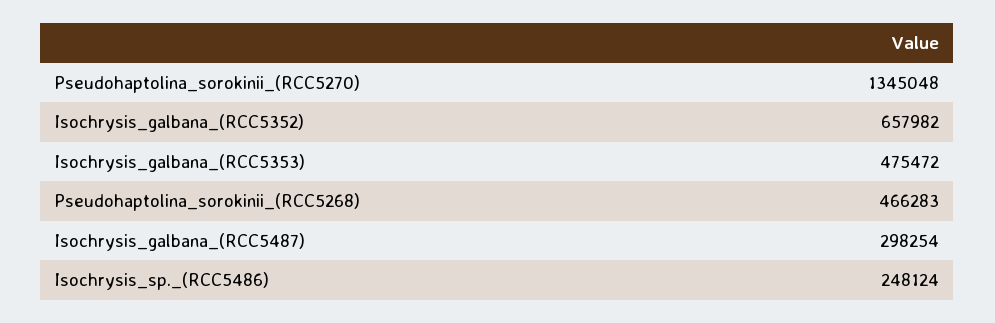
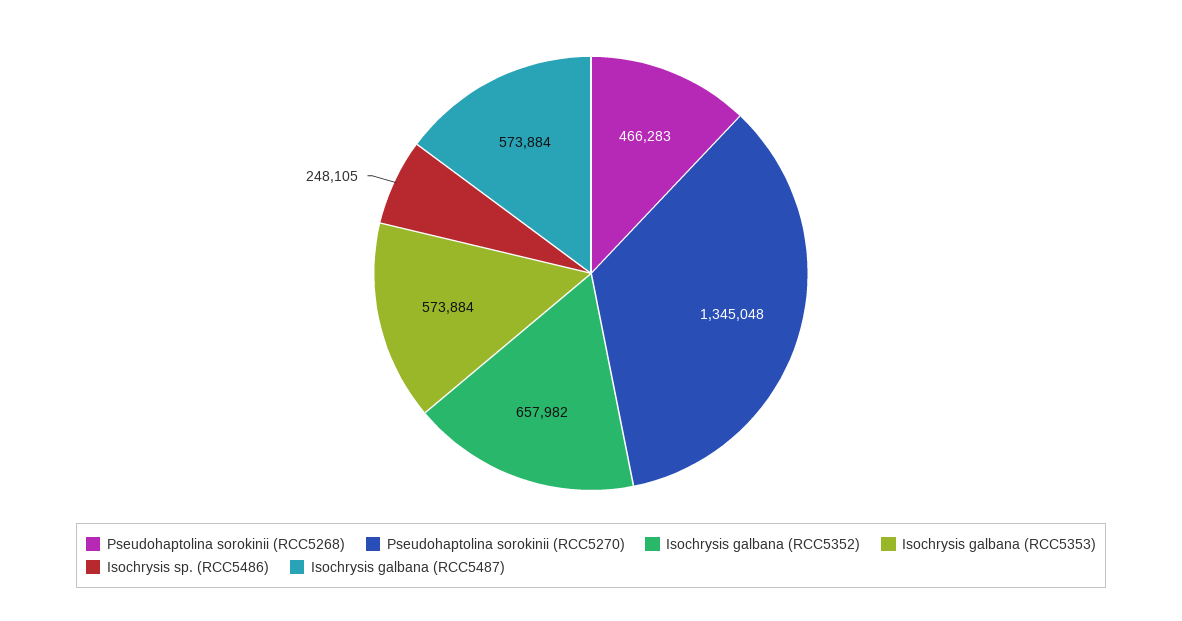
Isochrysis_galbana_(RCC5353): 475472 -> 573884
Isochrysis_galbana_(RCC5487): 298254 -> 573884
Isochrysis_sp._(RCC5486): 248124 -> 248105

